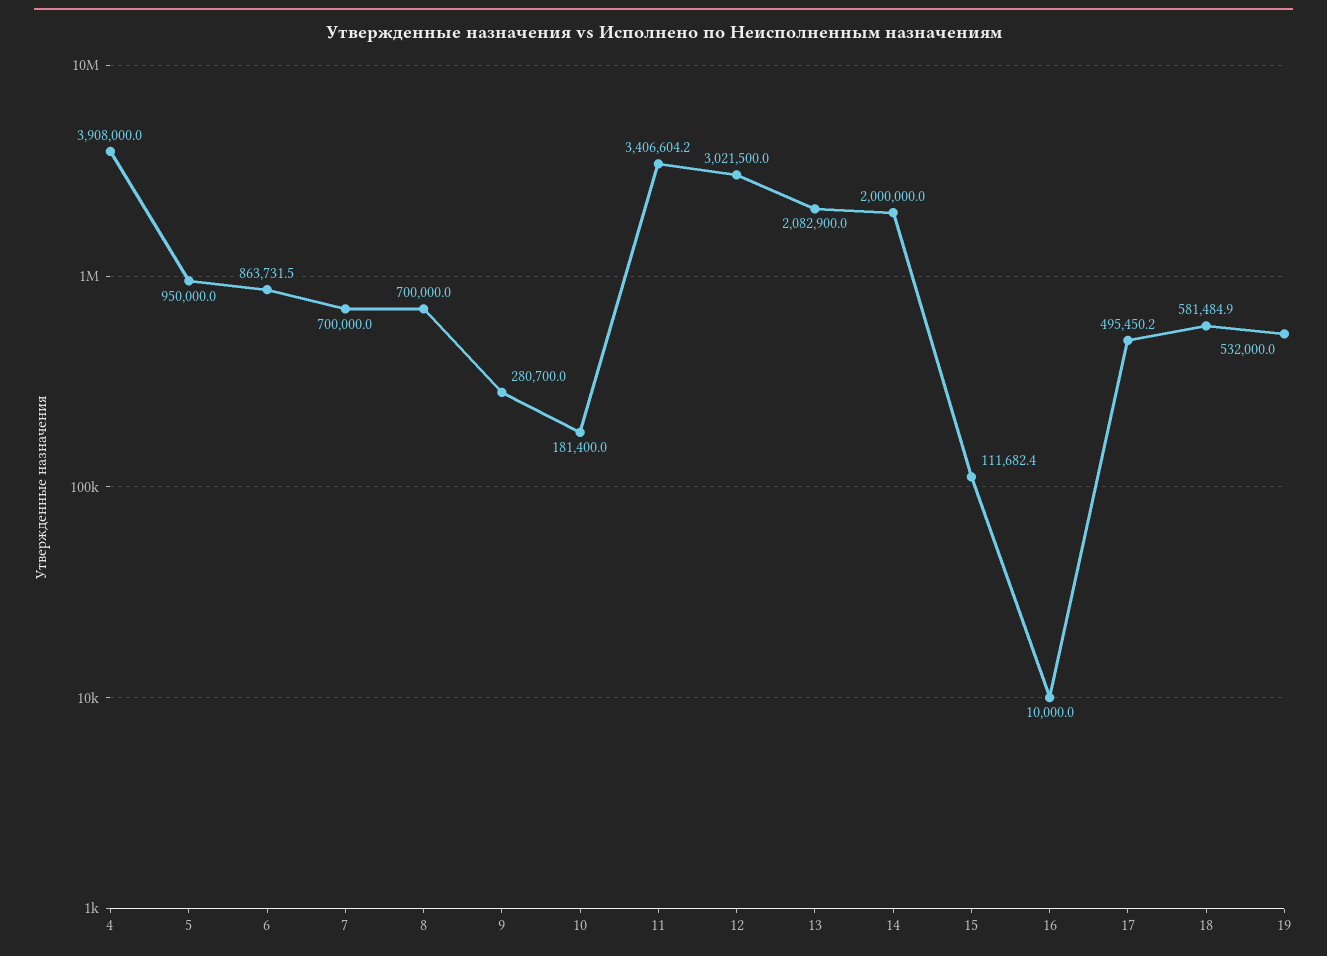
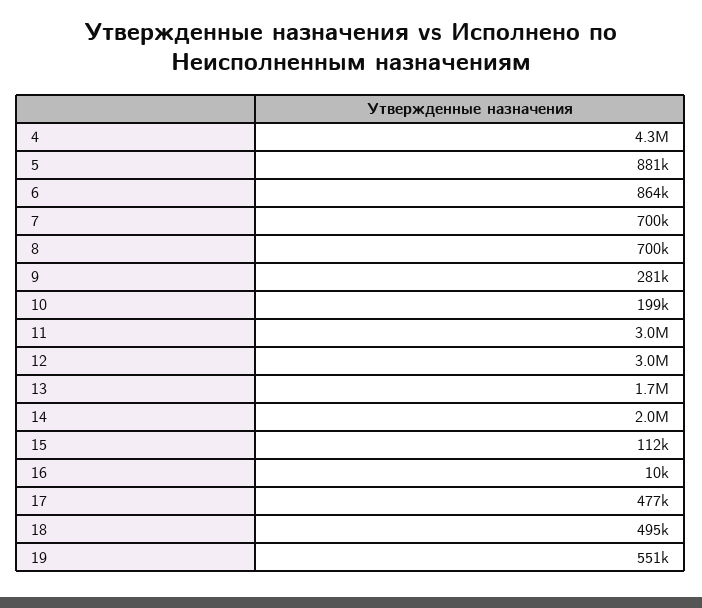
4: 3908000 -> 4300000
5: 950000 -> 881000
10: 181400 -> 199000
11: 3406604.2 -> 3000000
13: 2082900 -> 1700000
17: 495450.2 -> 477000
18: 581484.9 -> 495000
19: 532000 -> 551000

